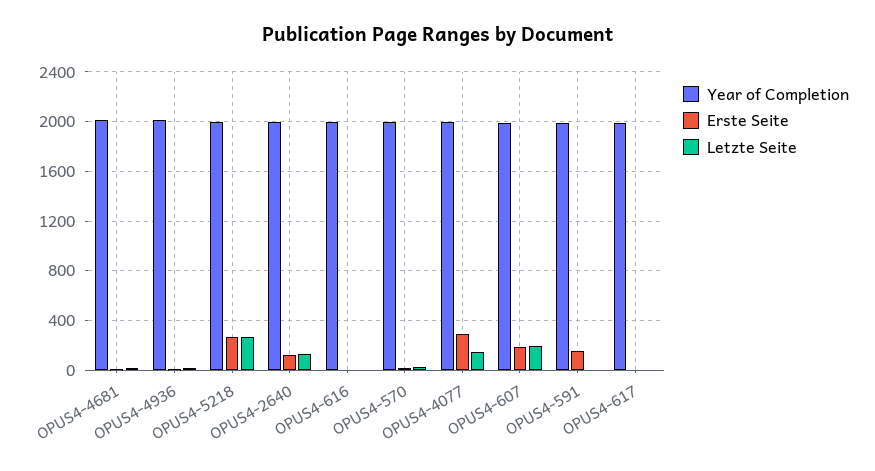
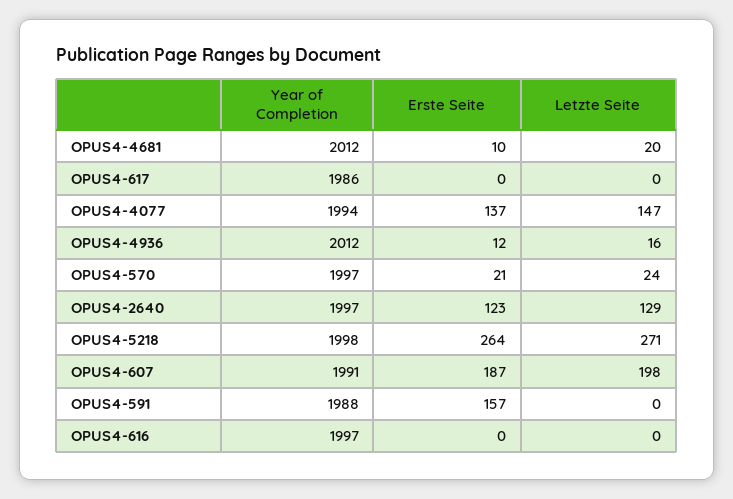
Erste Seite, OPUS4-4077: 300 -> 137

